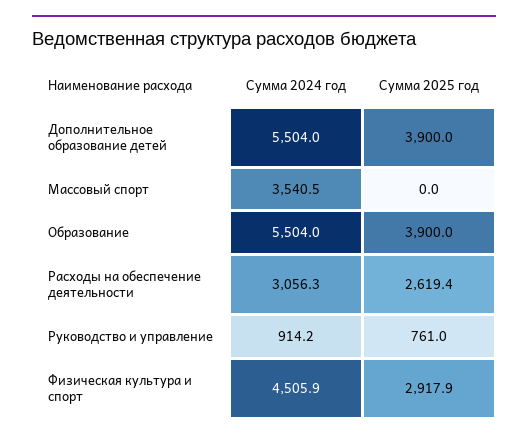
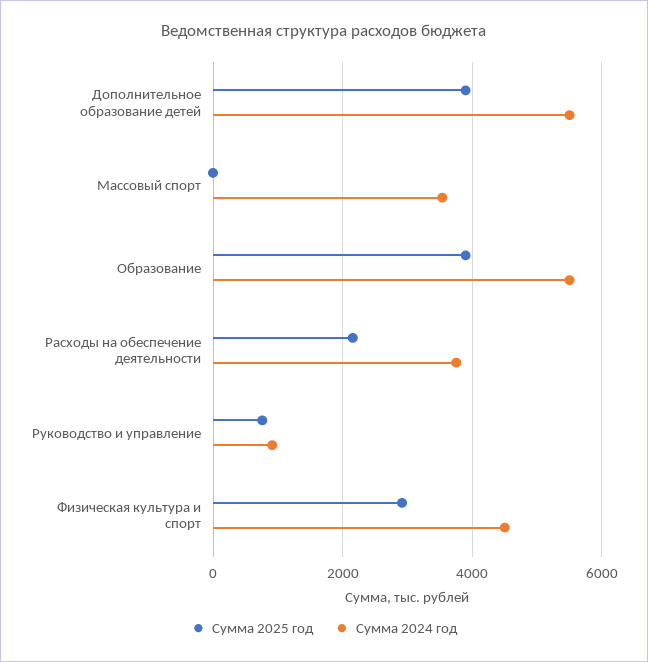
Сумма 2024 год, Расходы на обеспечение деятельности: 3056.3 -> 3800
Сумма 2025 год, Расходы на обеспечение деятельности: 2619.4 -> 2200

